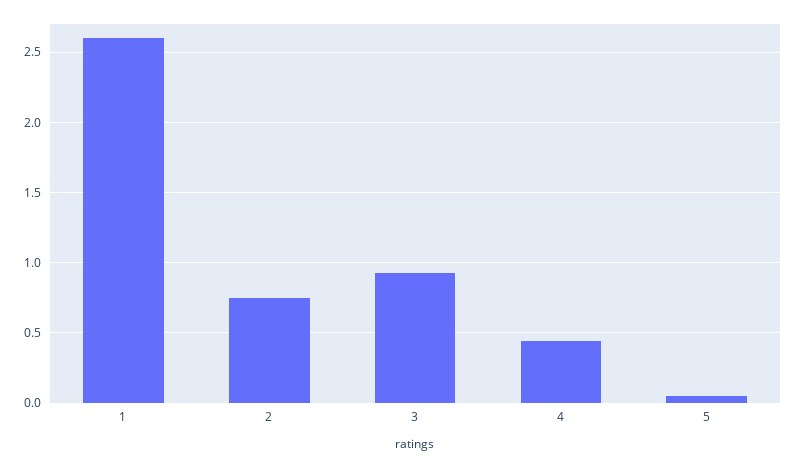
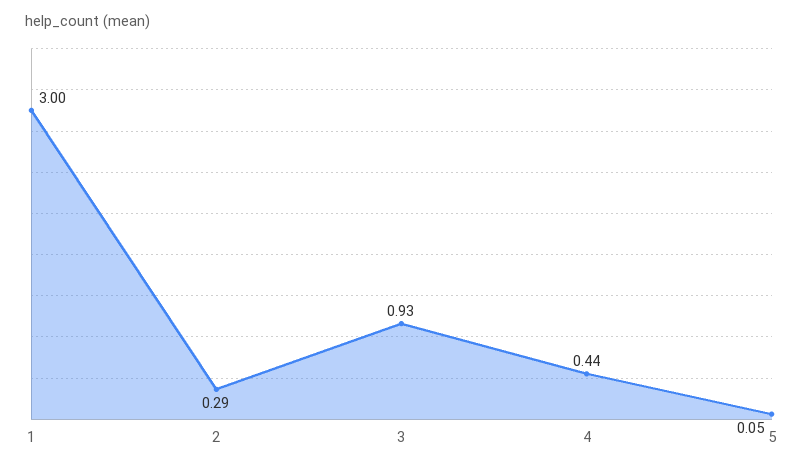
1: 2.6 -> 3
2: 0.75 -> 0.29

